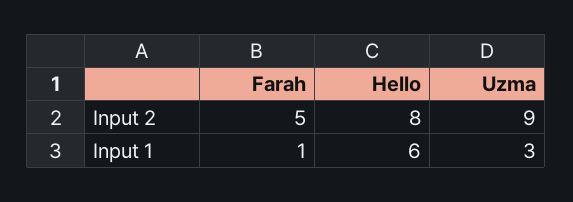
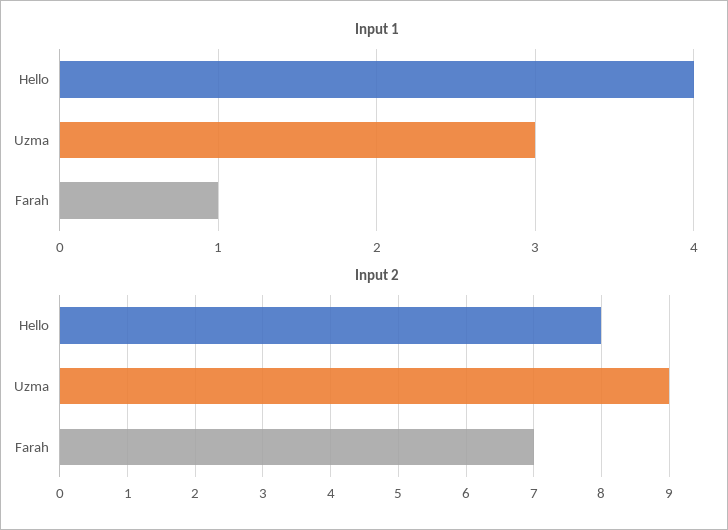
Input 2, Farah: 5 -> 7
Input 1, Hello: 6 -> 4

